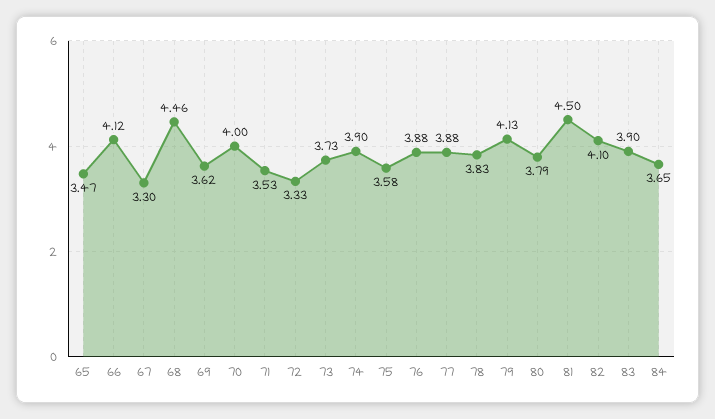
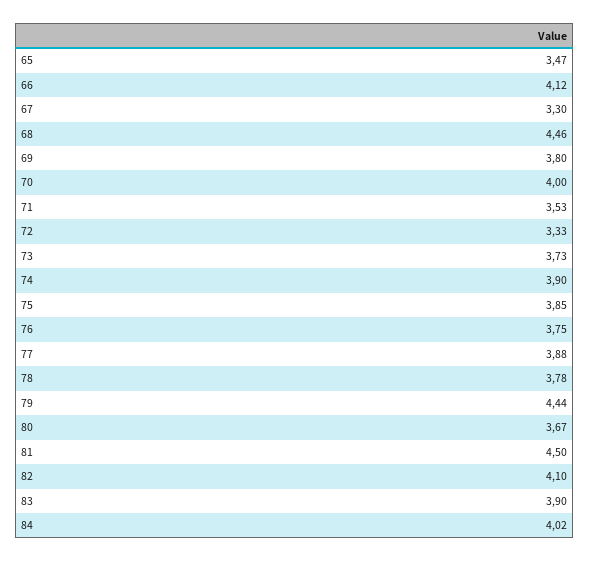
69: 3.62 -> 3.8
75: 3.58 -> 3.85
76: 3.88 -> 3.75
78: 3.83 -> 3.78
79: 4.13 -> 4.44
80: 3.79 -> 3.67
84: 3.65 -> 4.02

